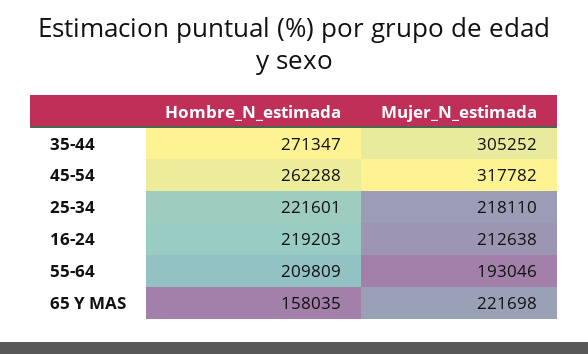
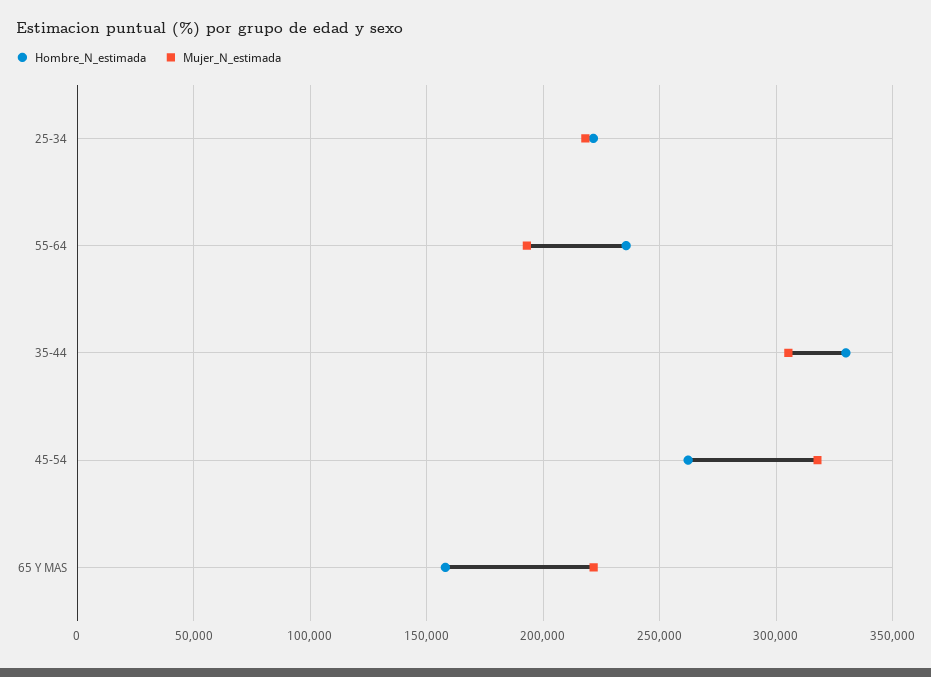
Hombre_N_estimada, 35-44: 271347 -> 330000
Hombre_N_estimada, 16-24: 219203 -> none
Mujer_N_estimada, 16-24: 212638 -> none
Hombre_N_estimada, 55-64: 209809 -> 235000

